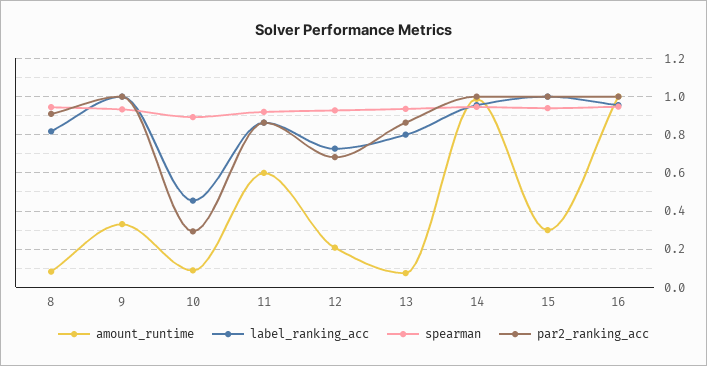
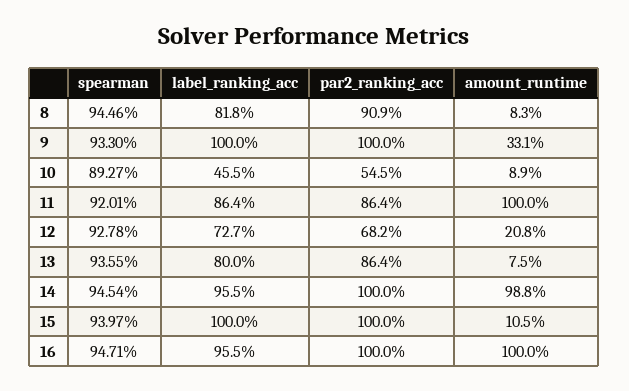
par2_ranking_acc, 10: 0.3 -> 0.545
amount_runtime, 11: 0.6 -> 1
amount_runtime, 15: 0.3 -> 0.105

